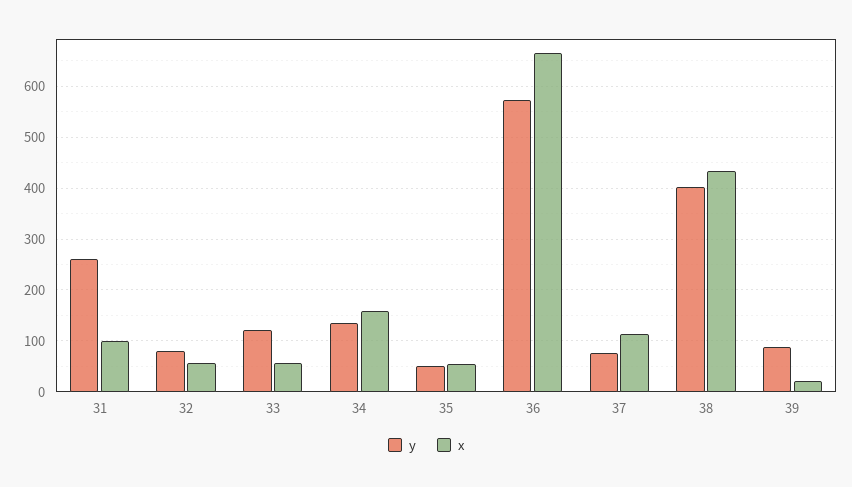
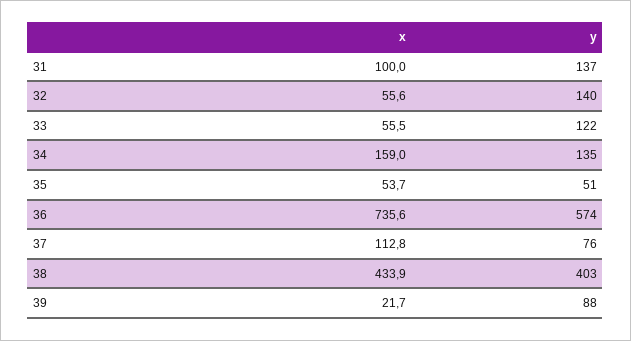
y, 31: 260 -> 137
y, 32: 80 -> 140
x, 36: 660 -> 735.6

